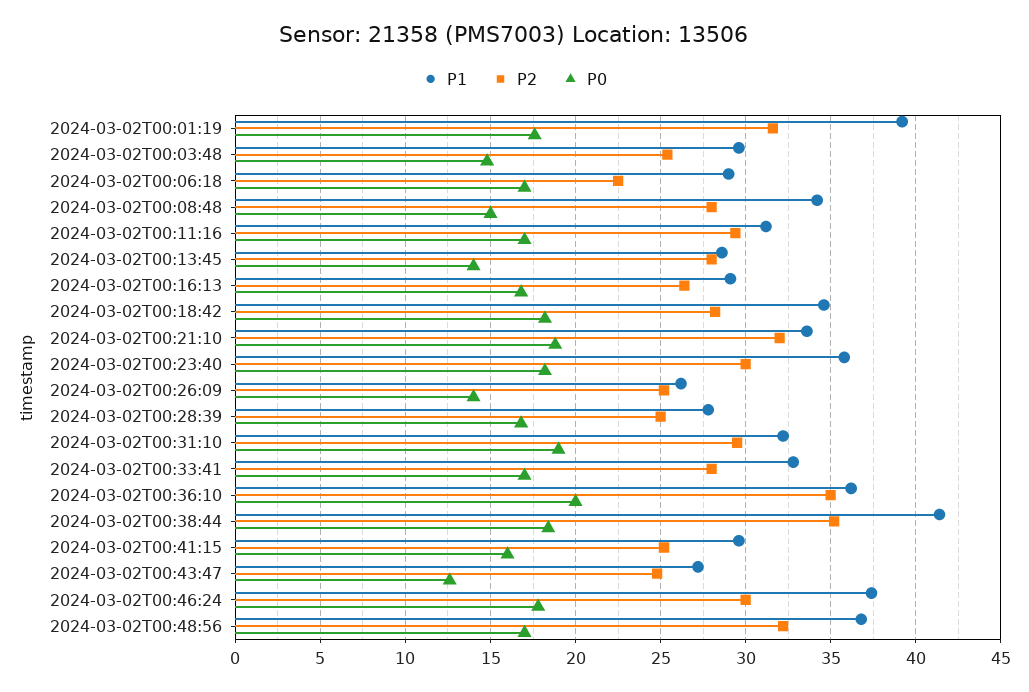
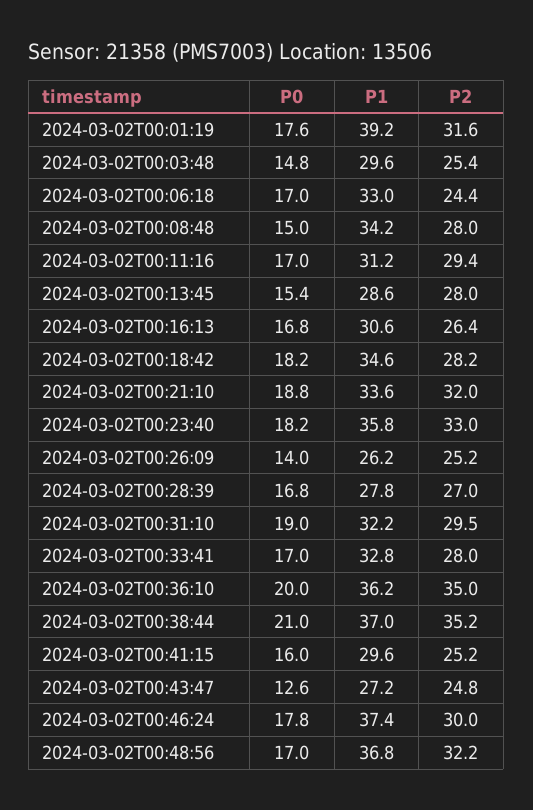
P1, 2024-03-02T00:06:18: 29 -> 33
P2, 2024-03-02T00:06:18: 22.5 -> 24.4
P0, 2024-03-02T00:13:45: 14 -> 15.4
P1, 2024-03-02T00:16:13: 29 -> 30.6
P2, 2024-03-02T00:23:40: 30 -> 33
P2, 2024-03-02T00:28:39: 25 -> 27
P1, 2024-03-02T00:38:44: 41.5 -> 37
P0, 2024-03-02T00:38:44: 18.5 -> 21

